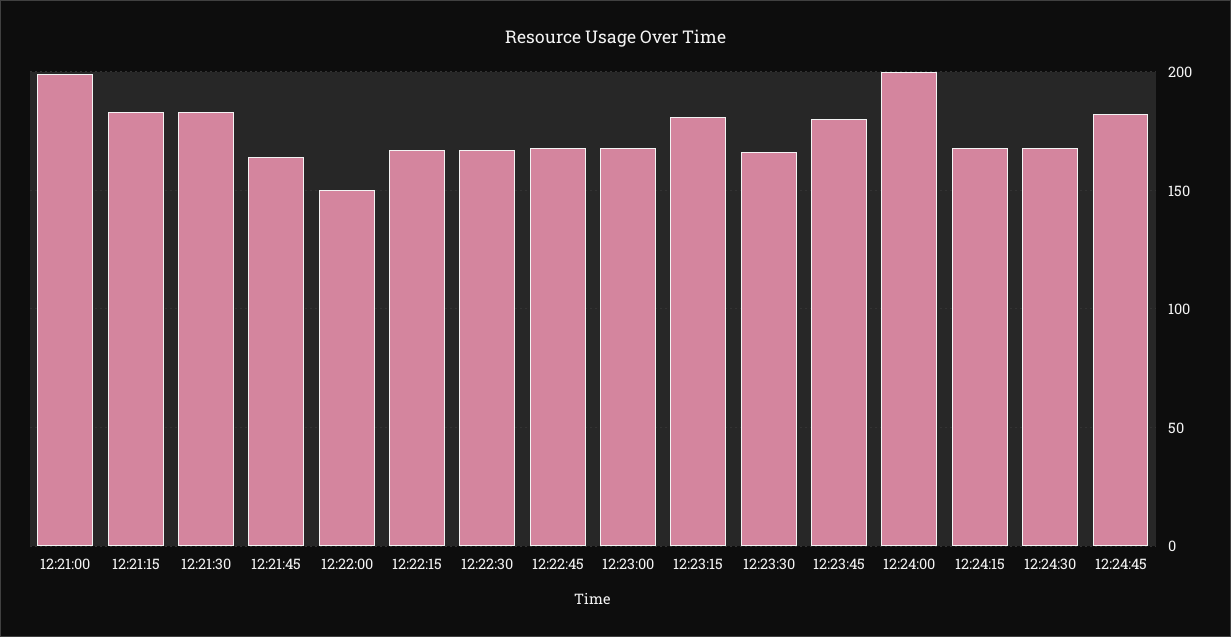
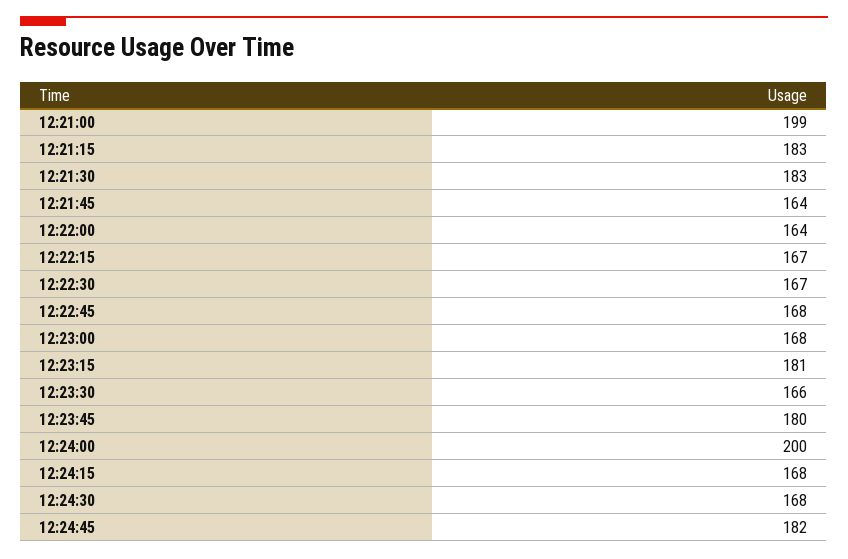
12:22:00: 150 -> 164

